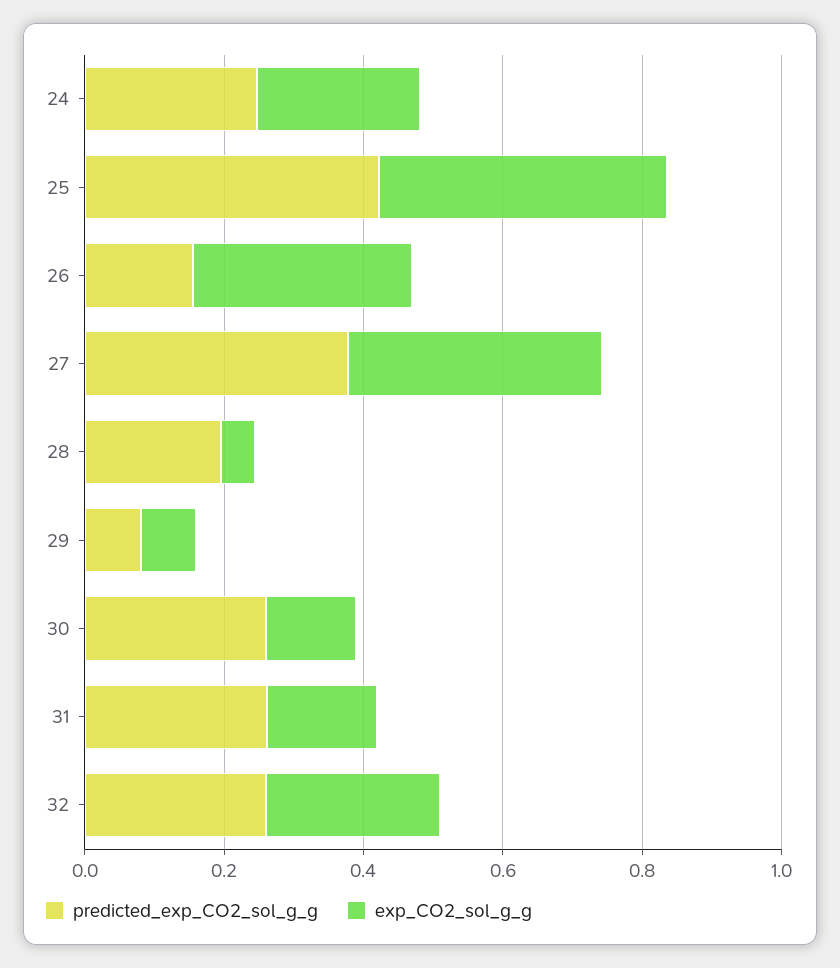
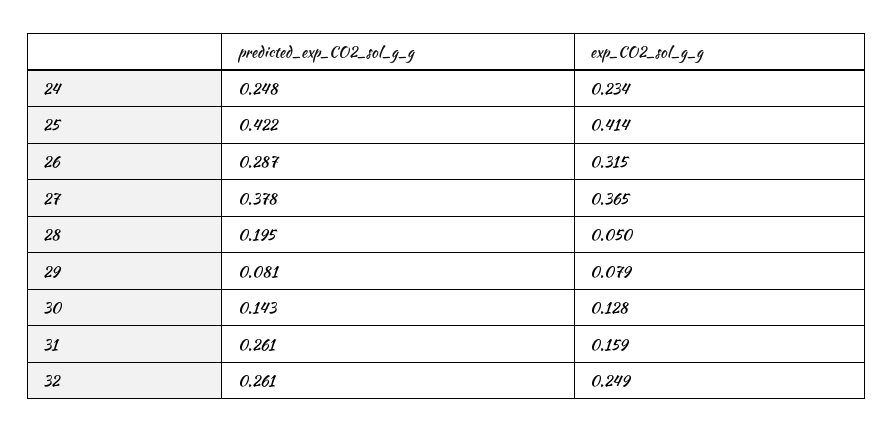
predicted_exp_CO2_sol_g_g, 26: 0.15 -> 0.287
predicted_exp_CO2_sol_g_g, 30: 0.25 -> 0.143

